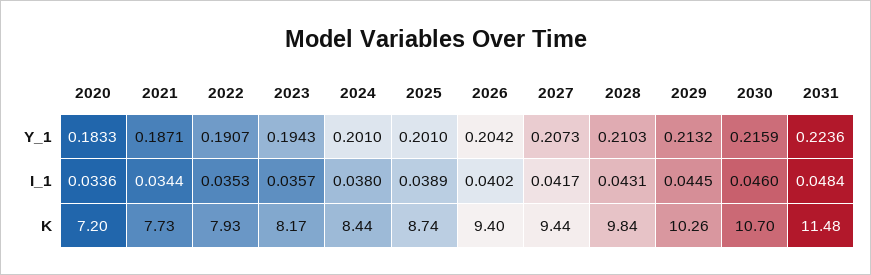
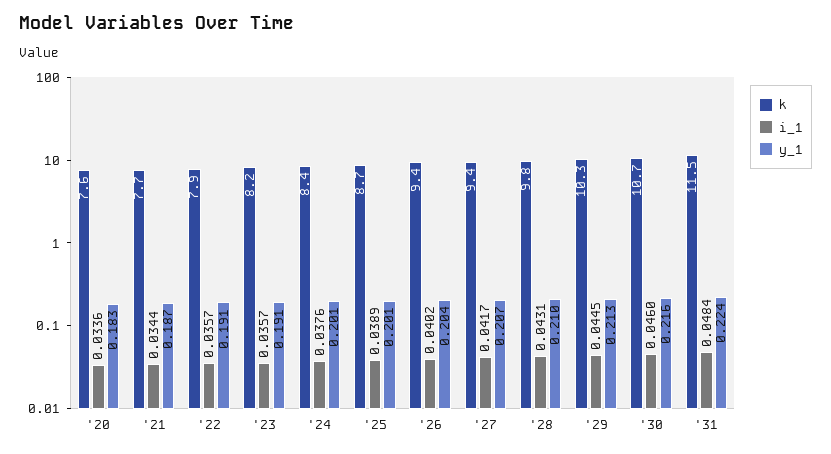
Y_1, 2023: 0.1943 -> 0.191
I_1, 2022: 0.0353 -> 0.0357
I_1, 2024: 0.038 -> 0.0376
K, 2020: 7.2 -> 7.6

